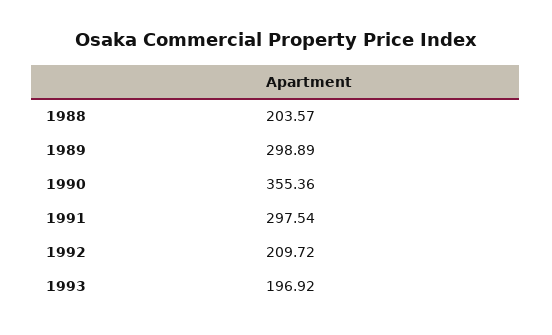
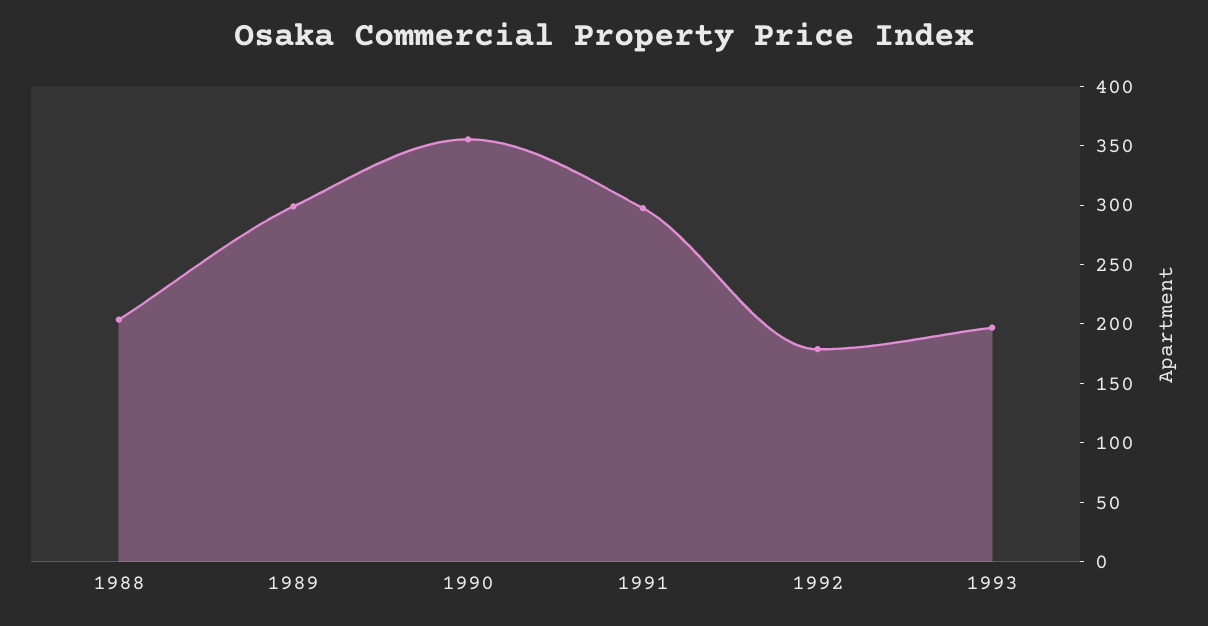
1992: 209.72 -> 180

